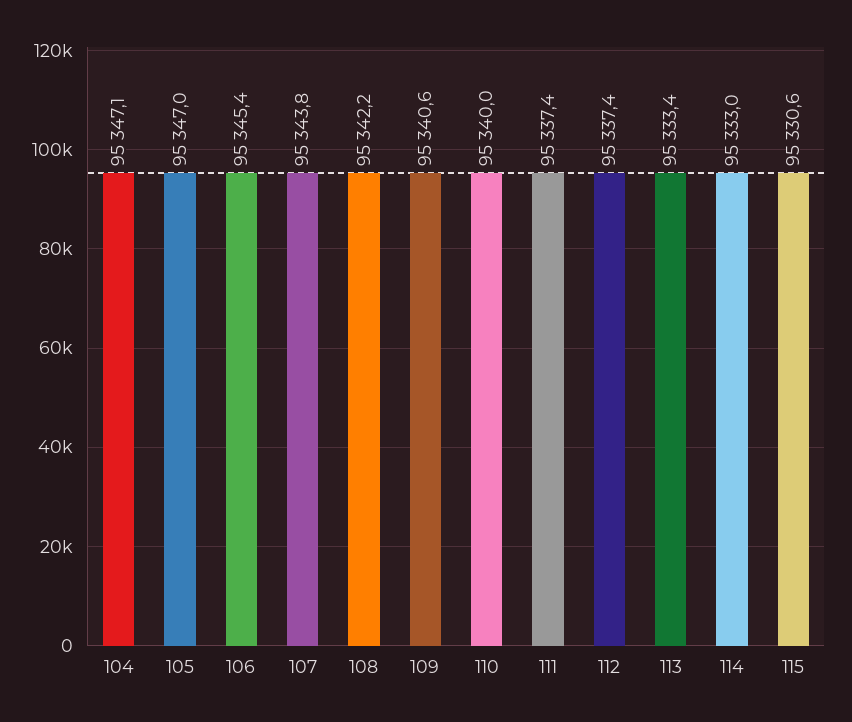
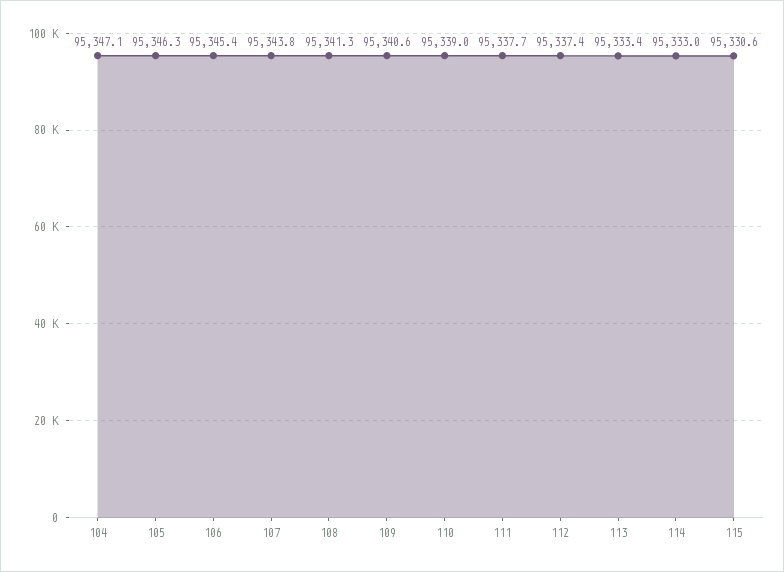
105: 95347 -> 95346.3
108: 95342.2 -> 95341.3
110: 95340 -> 95339
111: 95337.4 -> 95337.7

